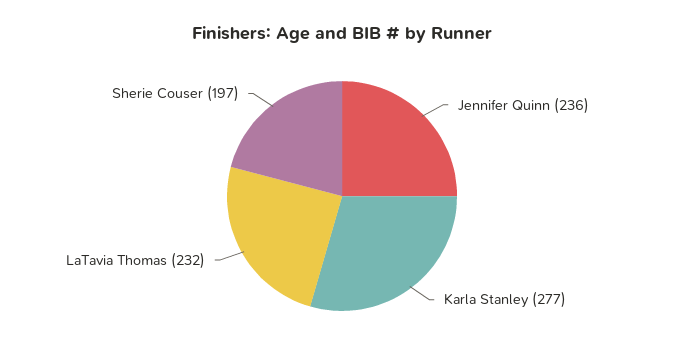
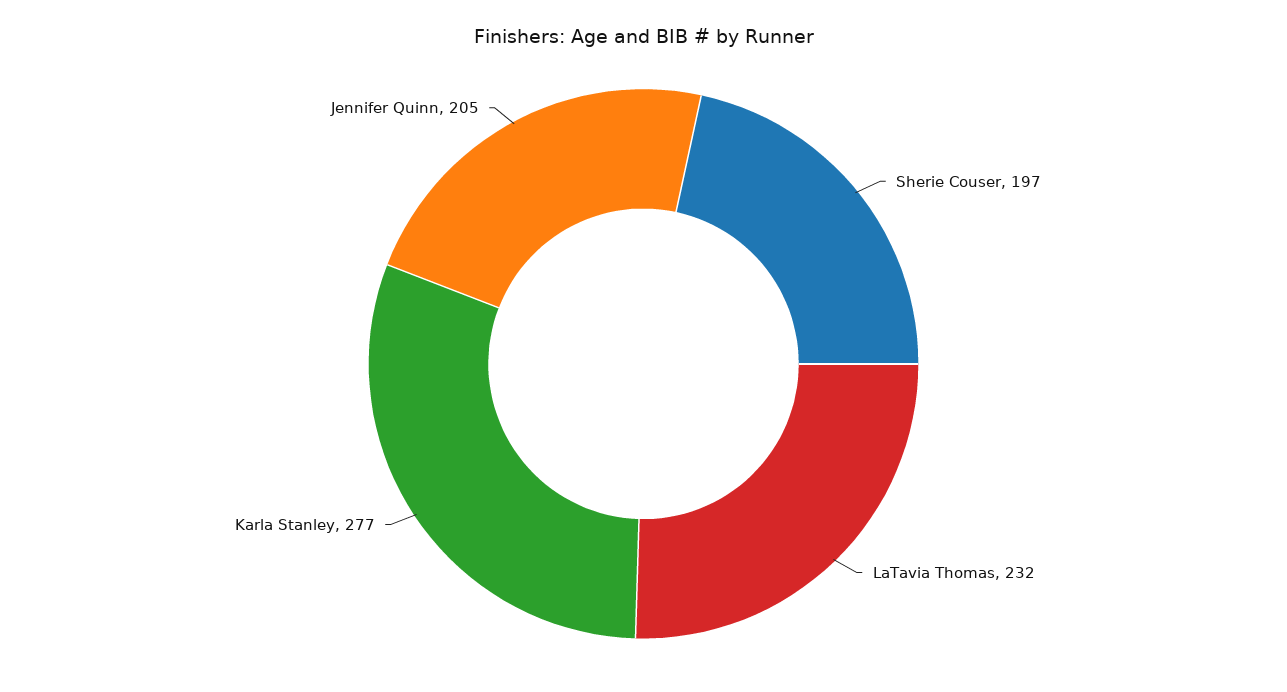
Jennifer Quinn: 236 -> 205

